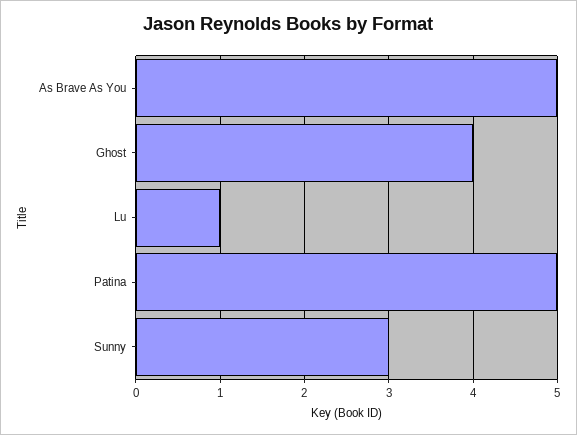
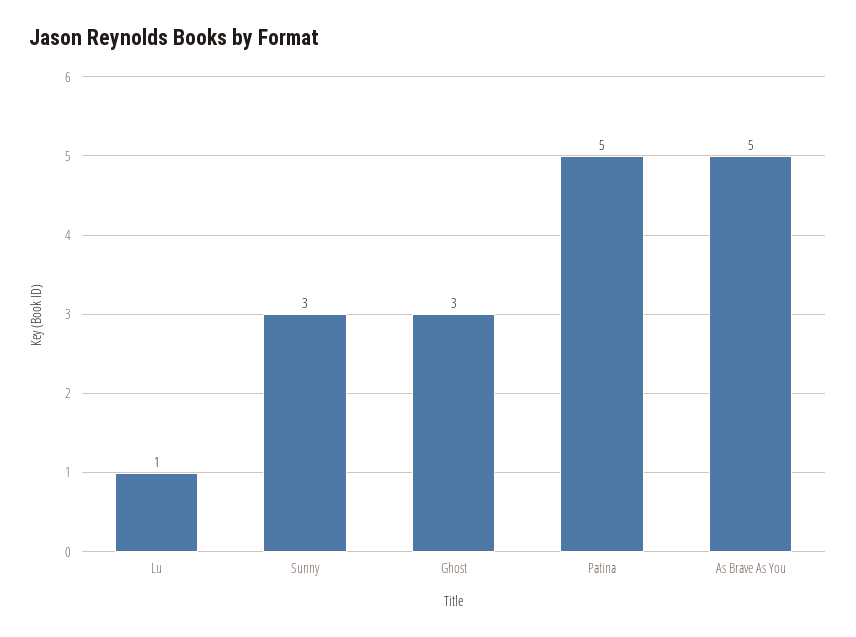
Ghost: 4 -> 3

